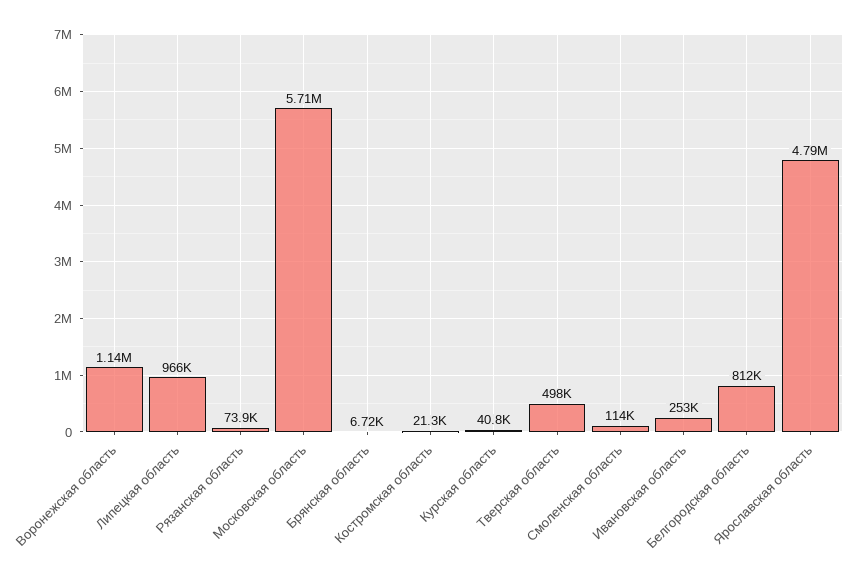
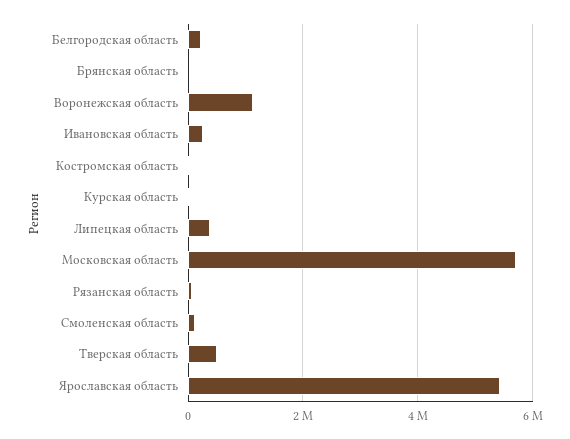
Липецкая область: 966000 -> 400000
Белгородская область: 812000 -> 200000
Ярославская область: 4790000 -> 5400000

